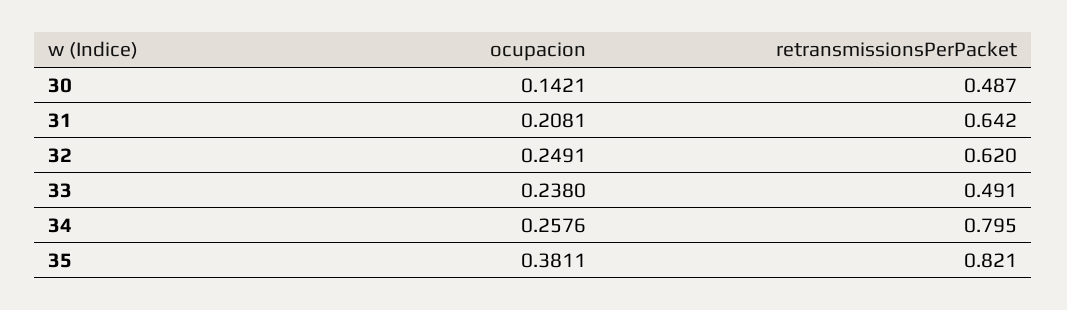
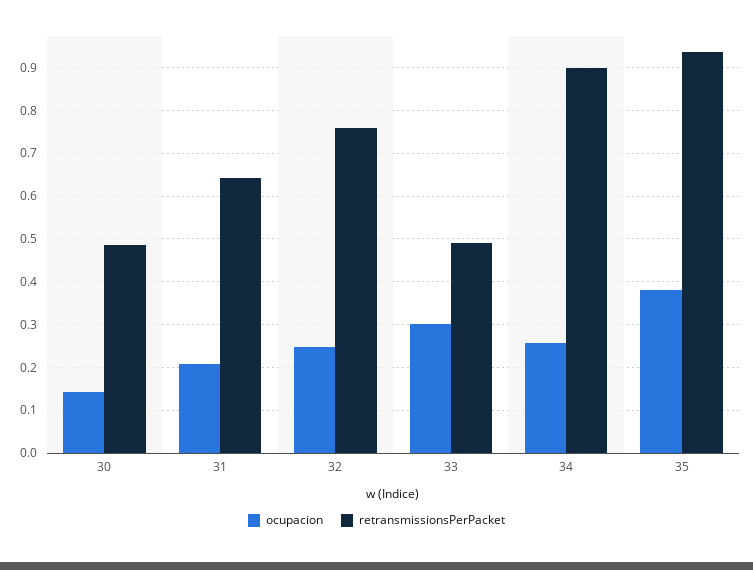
retransmissionsPerPacket, 32: 0.62 -> 0.76
ocupacion, 33: 0.238 -> 0.3
retransmissionsPerPacket, 34: 0.795 -> 0.9
retransmissionsPerPacket, 35: 0.821 -> 0.94

